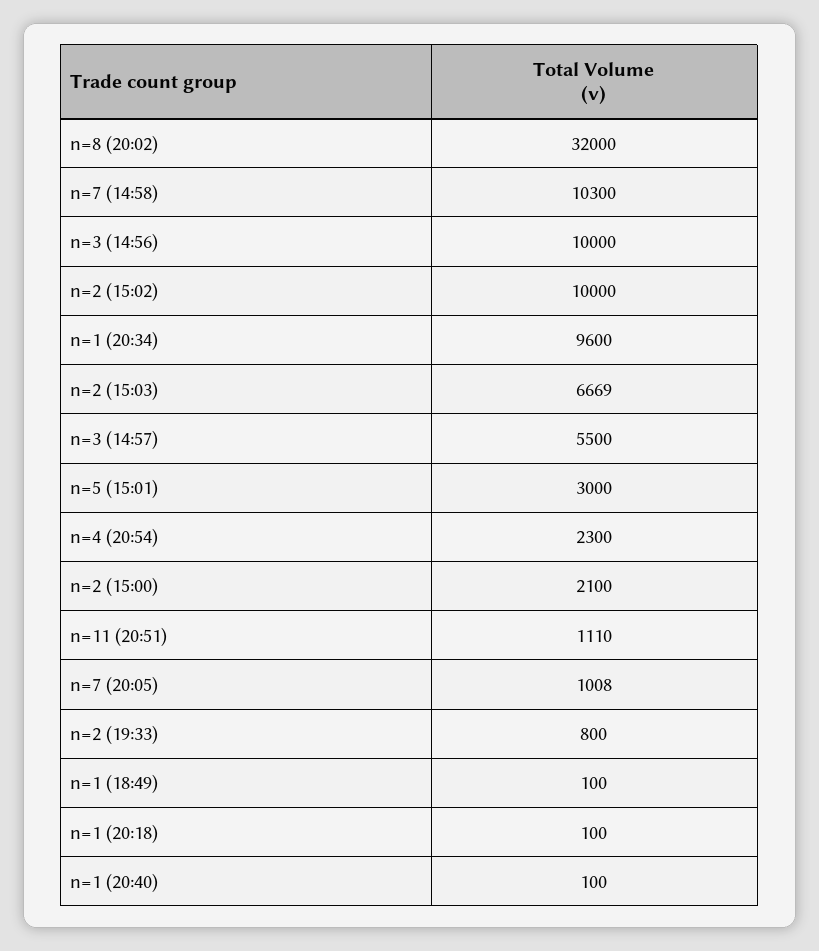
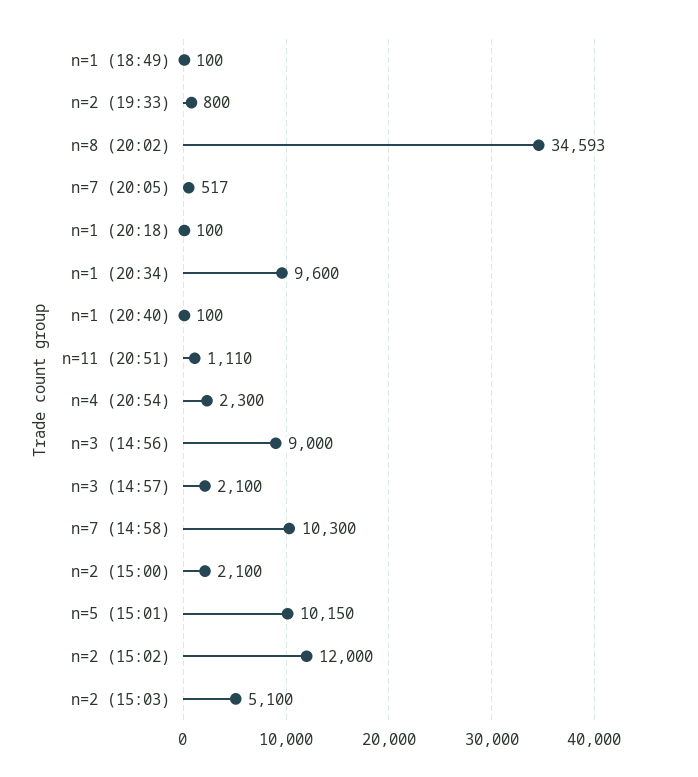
n=8 (20:02): 32000 -> 34593
n=3 (14:56): 10000 -> 9000
n=2 (15:02): 10000 -> 12000
n=2 (15:03): 6669 -> 5100
n=3 (14:57): 5500 -> 2100
n=5 (15:01): 3000 -> 10150
n=7 (20:05): 1008 -> 517

